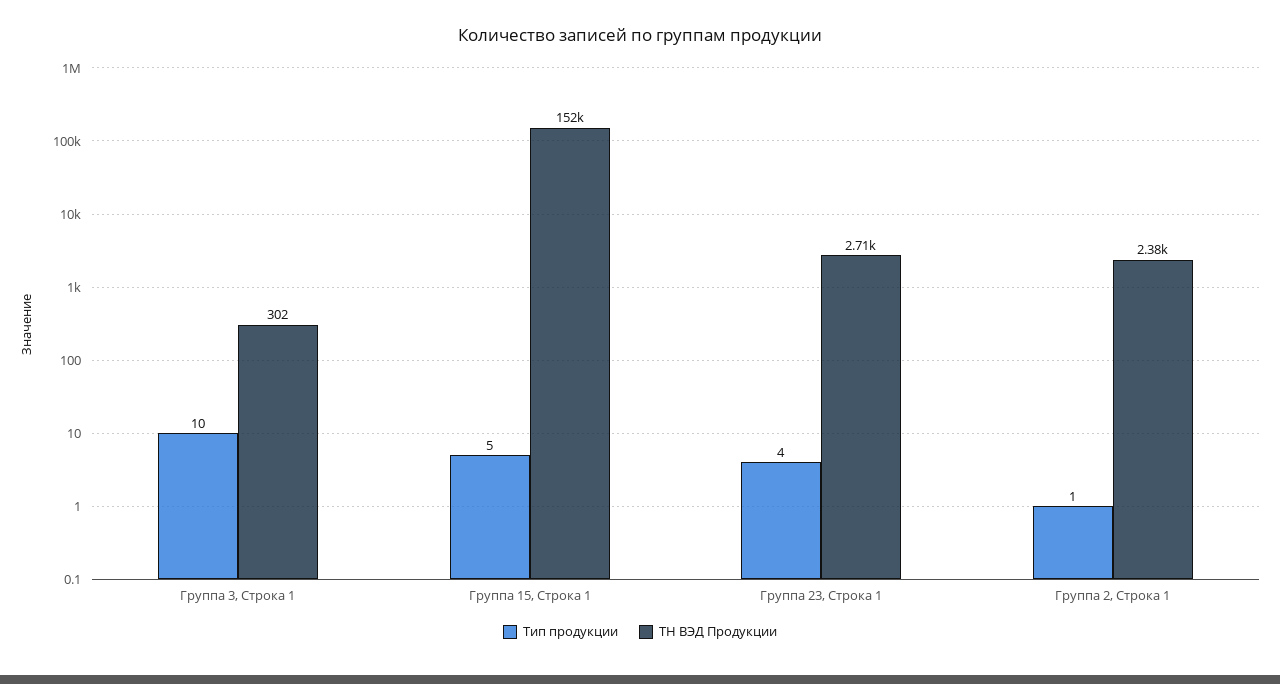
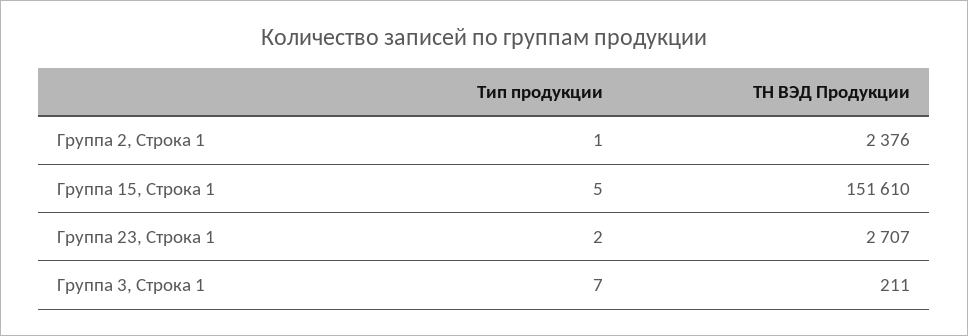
Тип продукции, Группа 3, Строка 1: 10 -> 7
ТН ВЭД Продукции, Группа 3, Строка 1: 302 -> 211
Тип продукции, Группа 23, Строка 1: 4 -> 2

